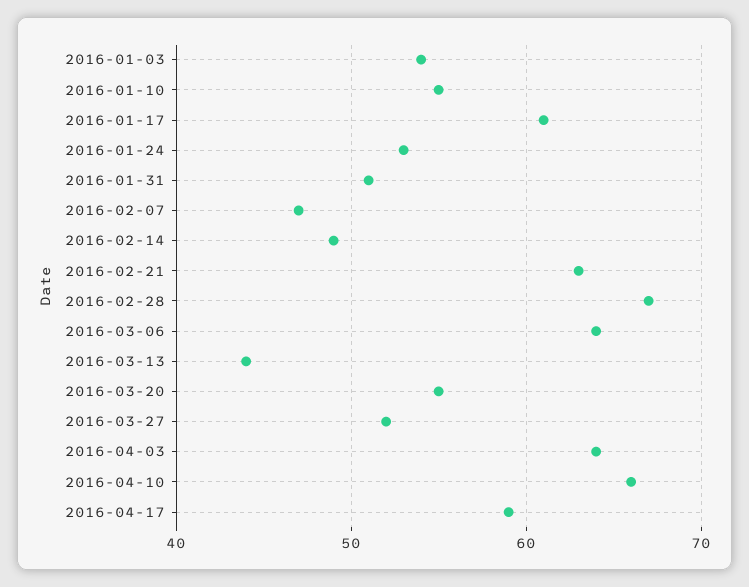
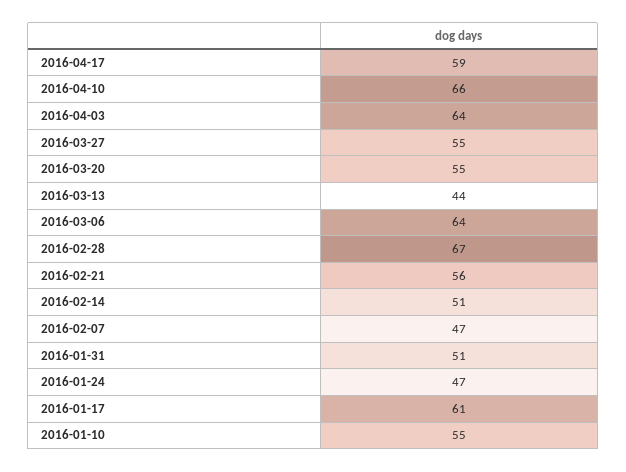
2016-01-03: 54 -> none
2016-01-24: 53 -> 47
2016-02-14: 49 -> 51
2016-02-21: 63 -> 56
2016-03-27: 52 -> 55

